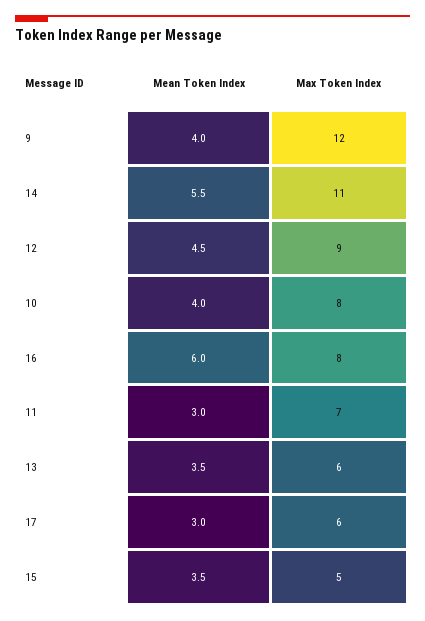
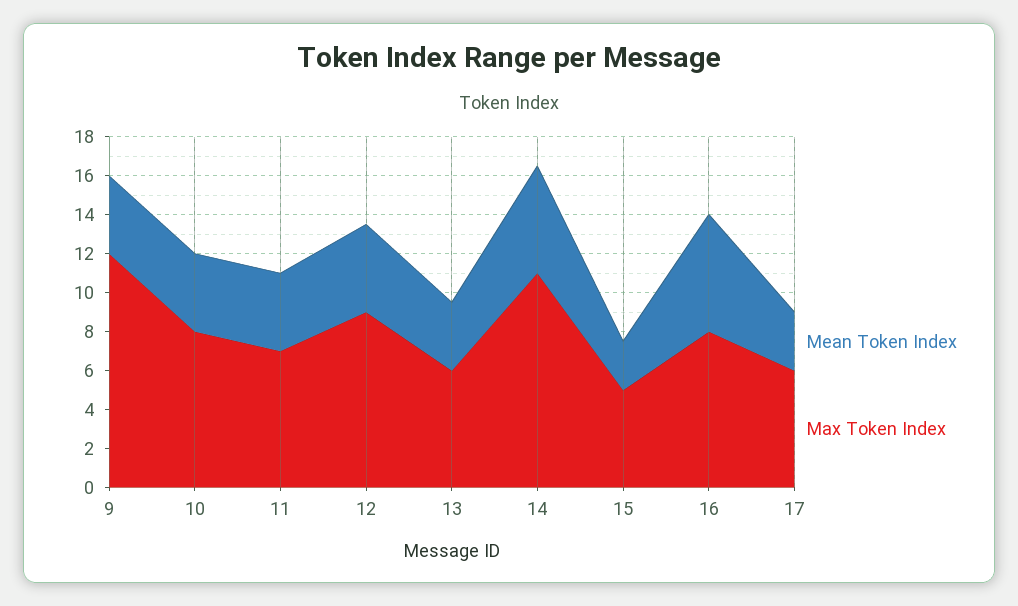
Mean Token Index, 11: 3 -> 4
Mean Token Index, 15: 3.5 -> 2.5

